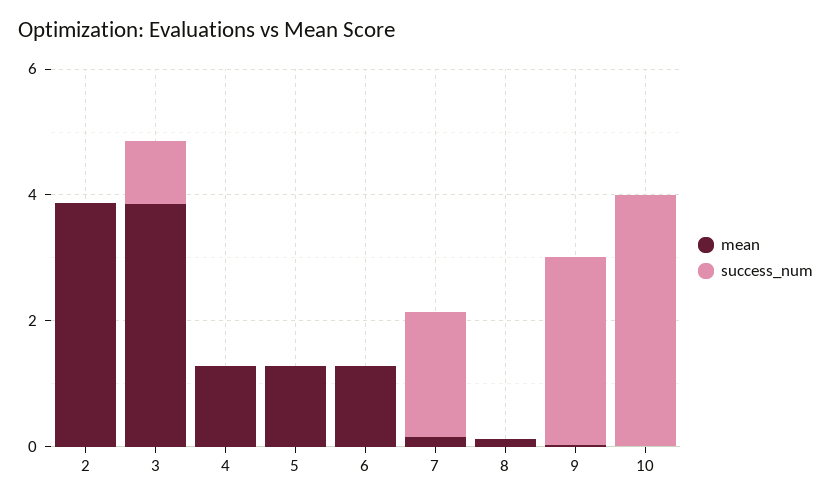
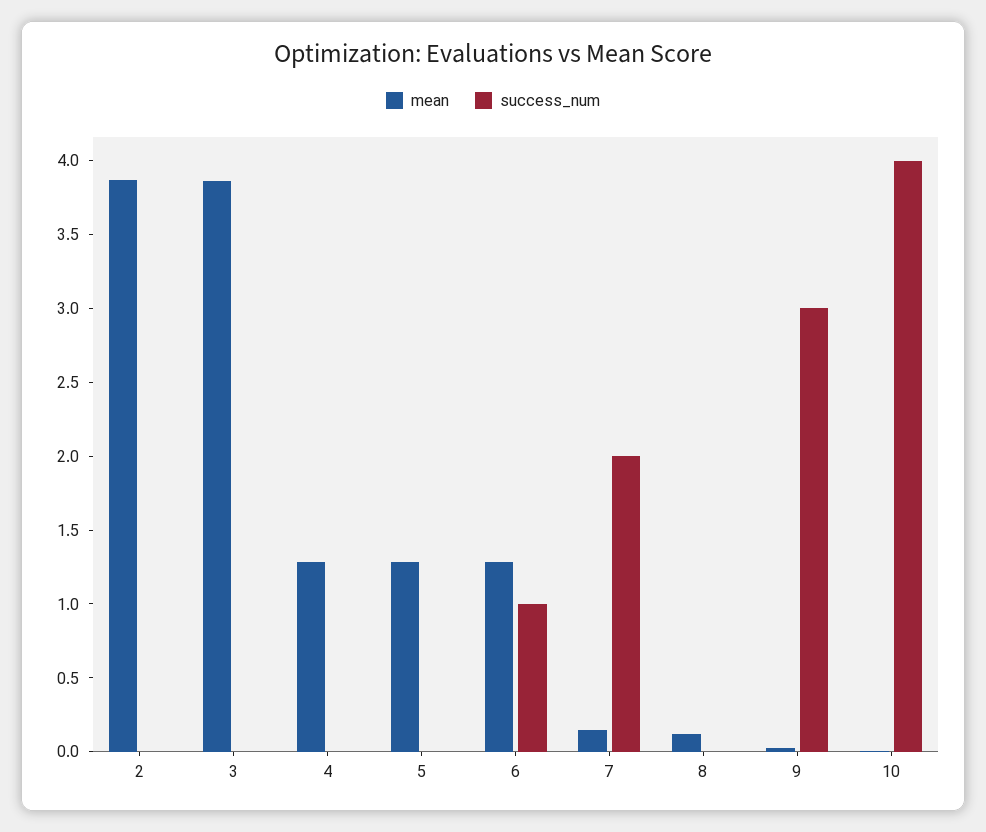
success_num, 3: 1 -> 0
success_num, 6: 0 -> 1

